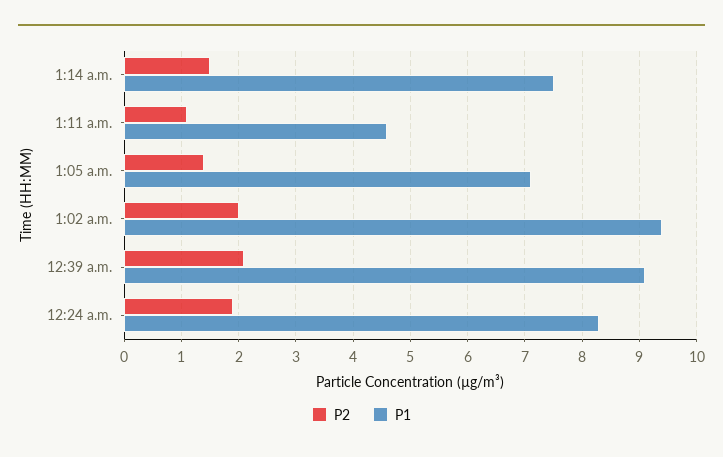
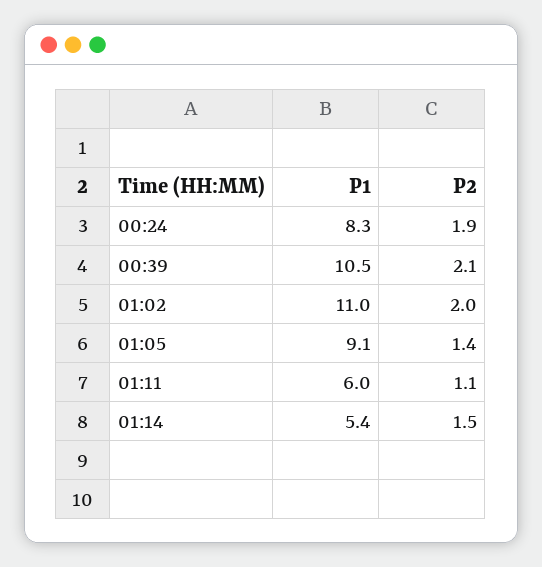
P1, 1:14 a.m.: 7.5 -> 5.4
P1, 1:11 a.m.: 4.5 -> 6
P1, 1:05 a.m.: 7 -> 9.1
P1, 1:02 a.m.: 9.5 -> 11
P1, 12:39 a.m.: 9 -> 10.5

